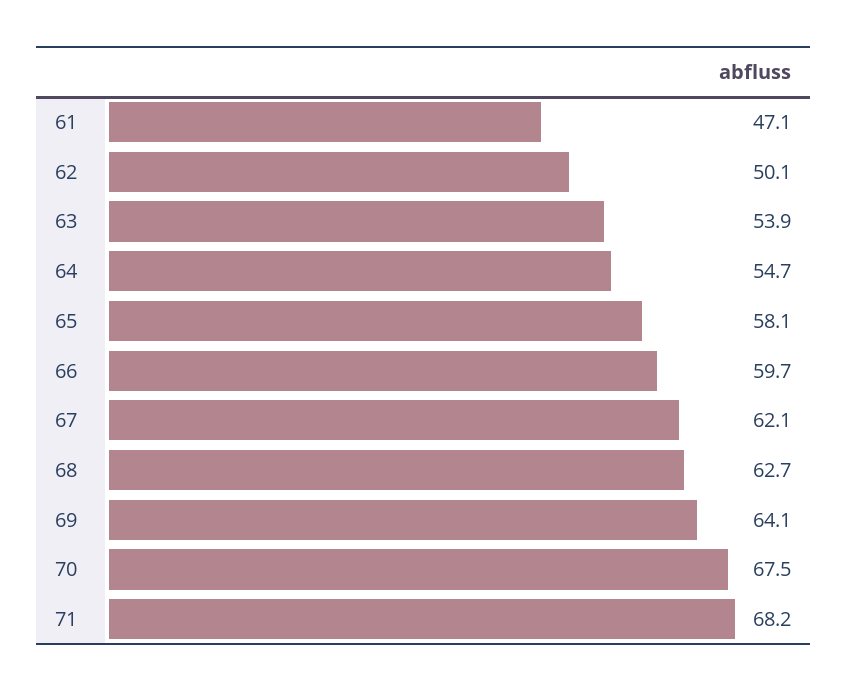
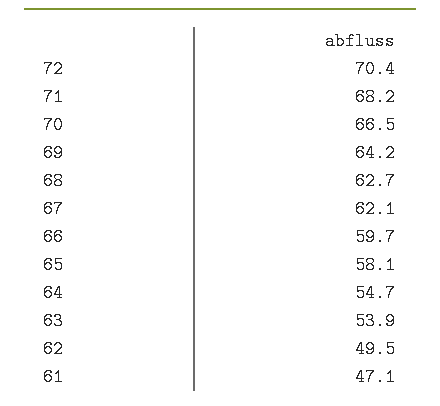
62: 50.1 -> 49.5
69: 64.1 -> 64.2
70: 67.5 -> 66.5
72: none -> 70.4

